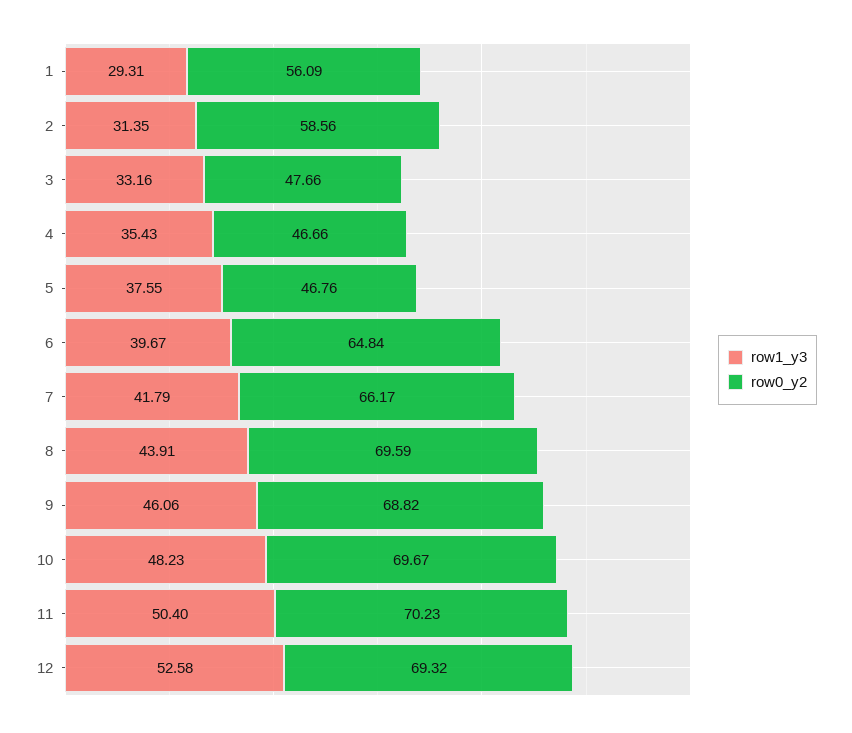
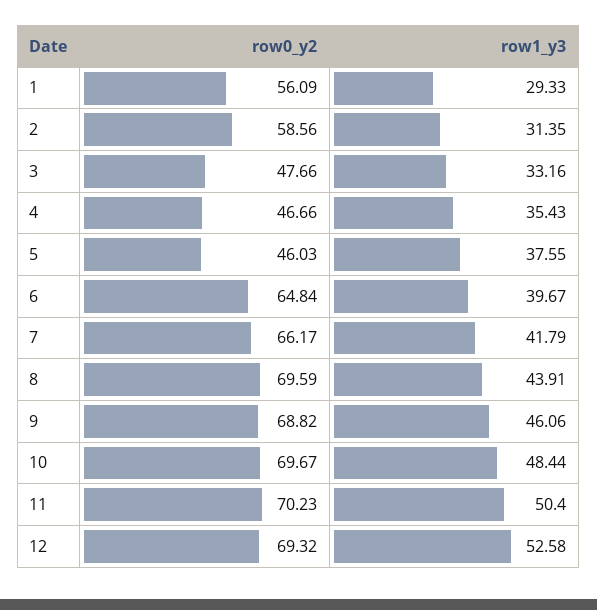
row1_y3, 1: 29.31 -> 29.33
row0_y2, 5: 46.76 -> 46.03
row1_y3, 10: 48.23 -> 48.44

